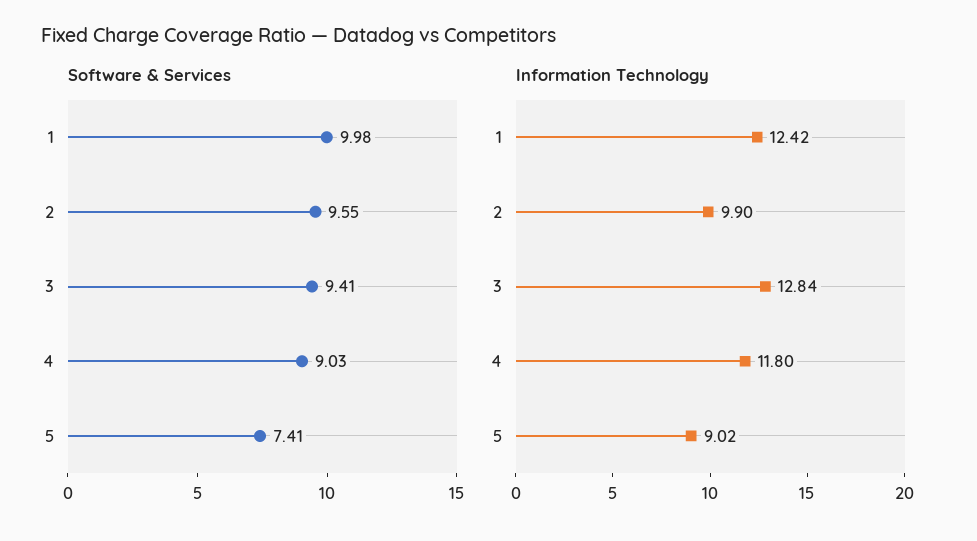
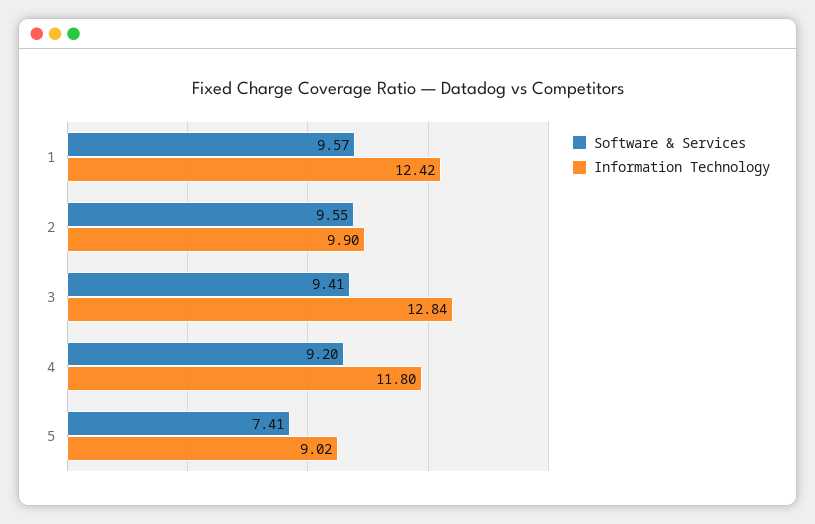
Software & Services, 1: 9.98 -> 9.57
Software & Services, 4: 9.03 -> 9.2

